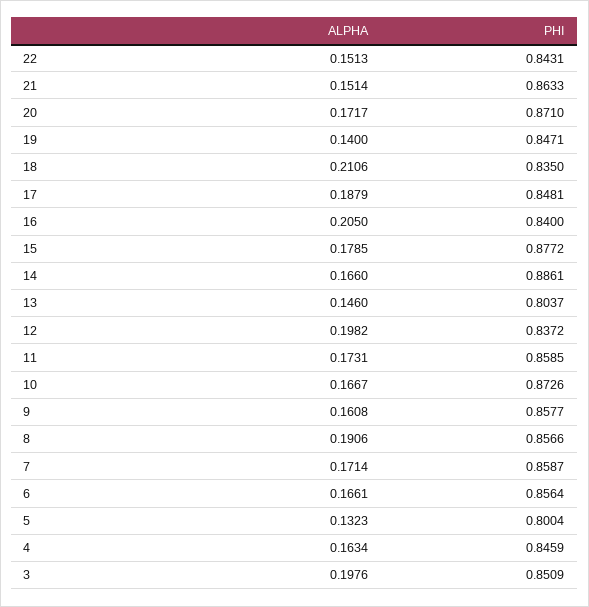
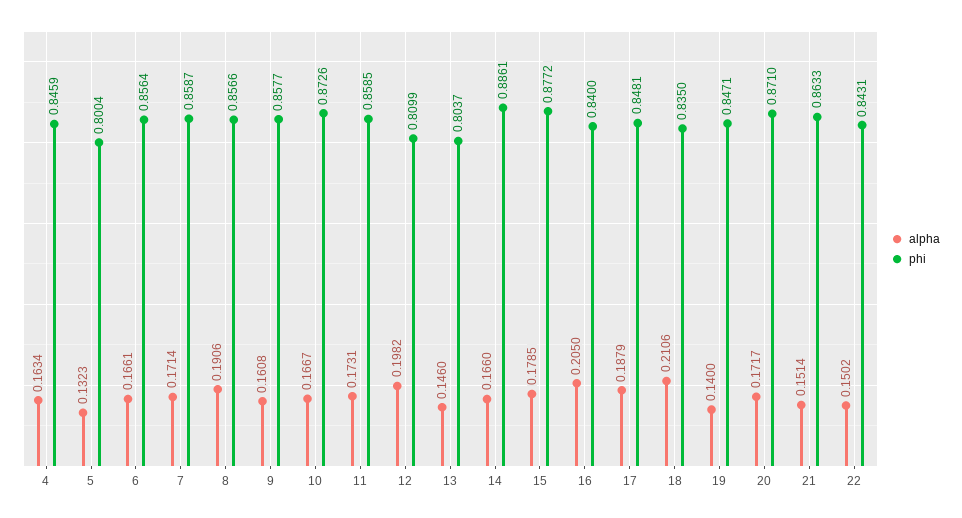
ALPHA, 22: 0.1513 -> 0.1502
PHI, 12: 0.8372 -> 0.8099
ALPHA, 3: 0.1976 -> none
PHI, 3: 0.8509 -> none

